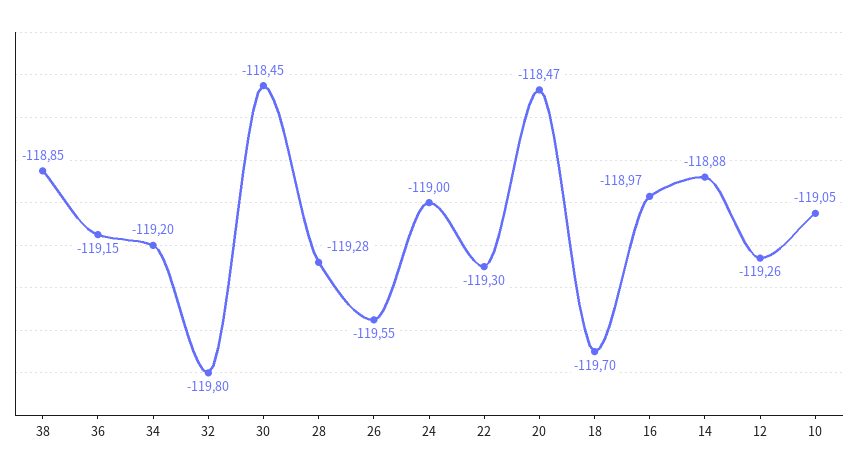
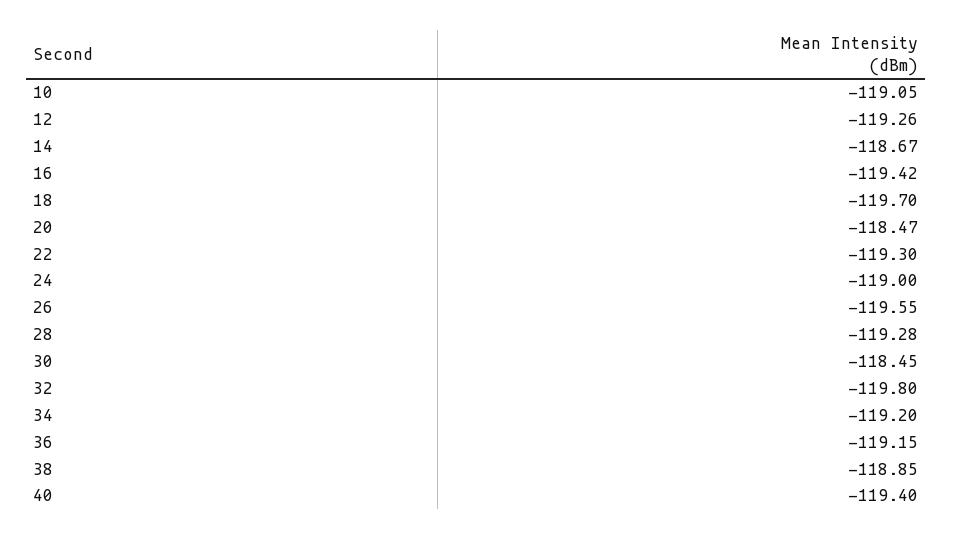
16: -118.97 -> -119.42
14: -118.88 -> -118.67
40: none -> -119.4

